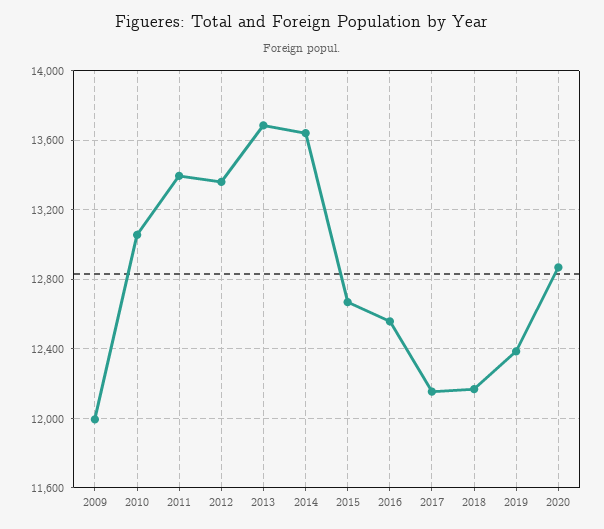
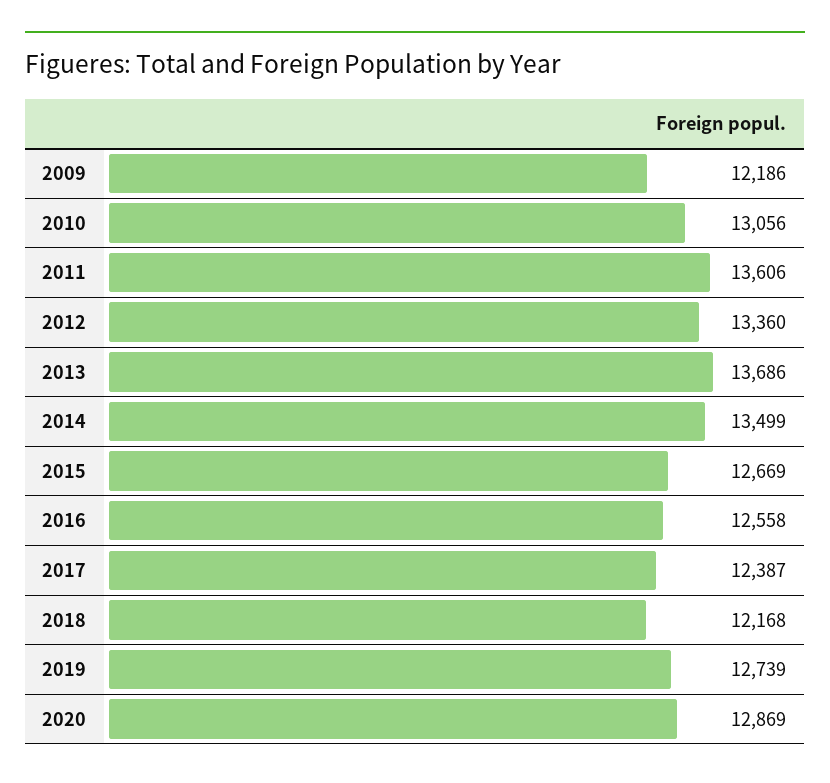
2009: 12000 -> 12186
2011: 13400 -> 13606
2014: 13650 -> 13499
2017: 12150 -> 12387
2019: 12400 -> 12739

